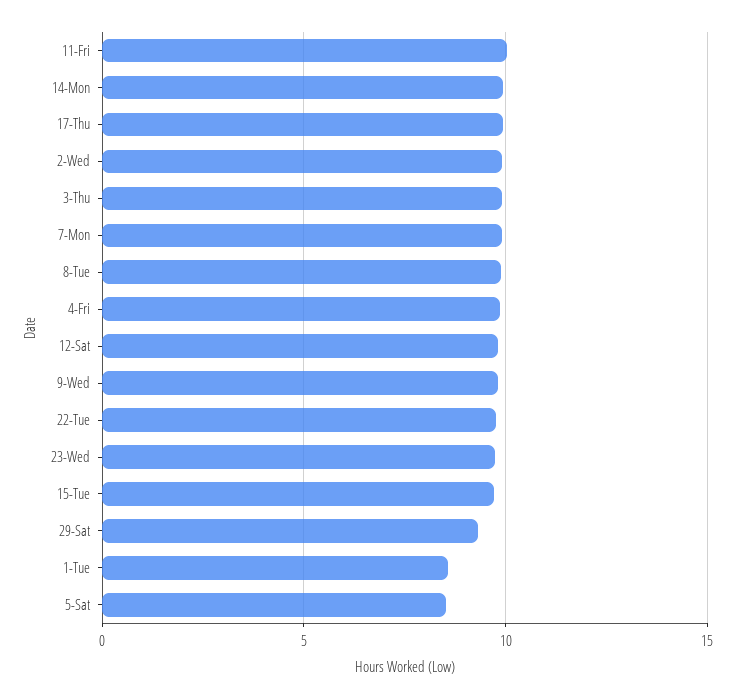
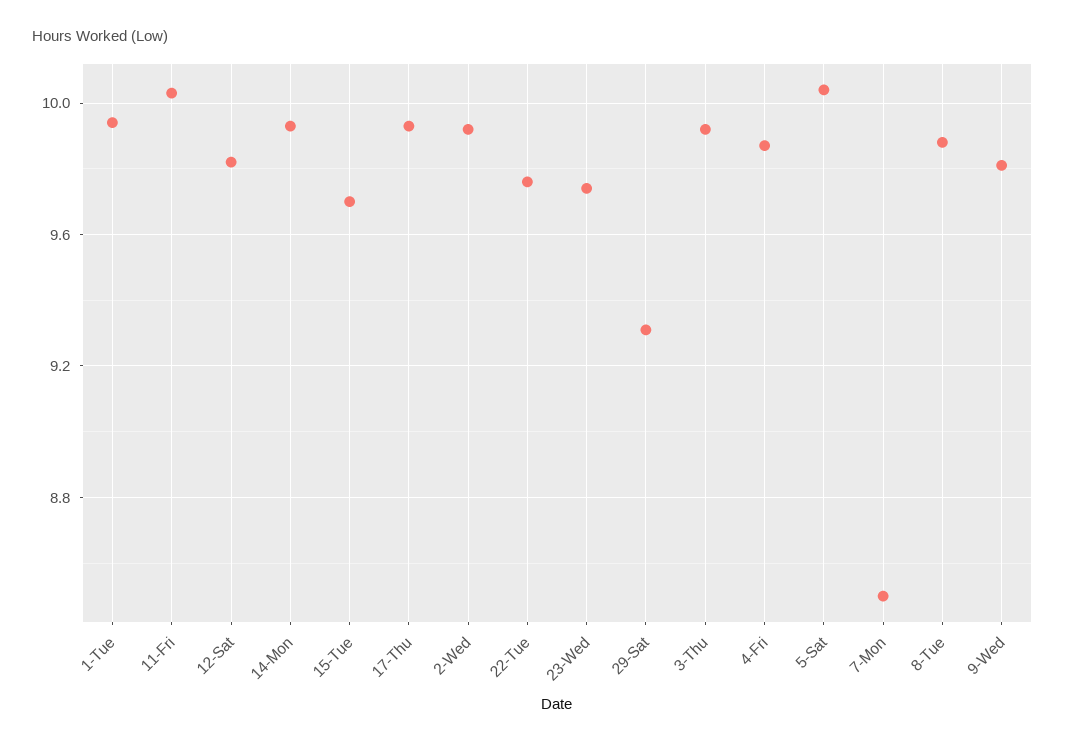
7-Mon: 10 -> 8.5
1-Tue: 8.5 -> 9.95
5-Sat: 8.5 -> 10.05

